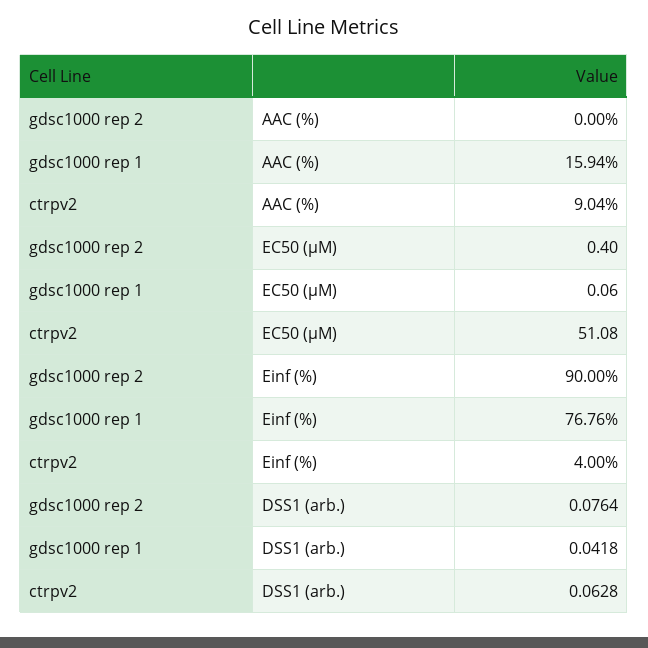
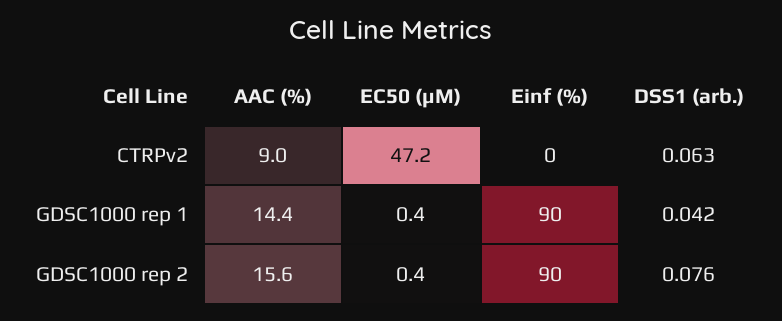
gdsc1000 rep 2, AAC (%): 0 -> 15.6
gdsc1000 rep 1, AAC (%): 15.94 -> 14.4
gdsc1000 rep 1, EC50 (µM): 0.06 -> 0.4
ctrpv2, EC50 (µM): 51.08 -> 47.2
gdsc1000 rep 1, Einf (%): 76.76 -> 90
ctrpv2, Einf (%): 4 -> 0

